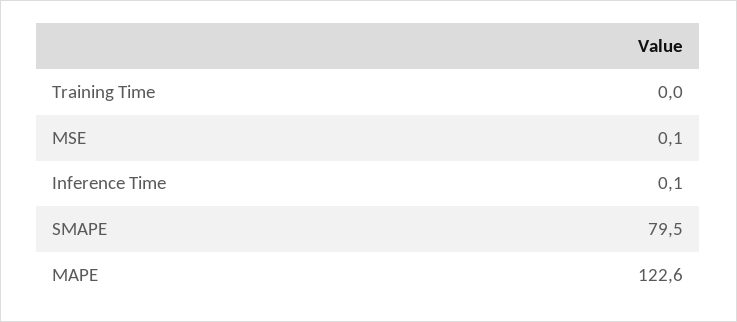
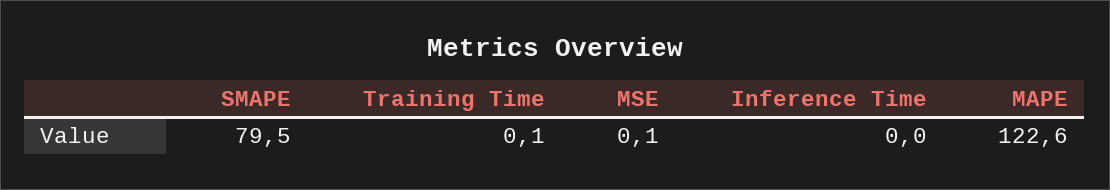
Training Time: 0 -> 0.1
Inference Time: 0.1 -> 0

